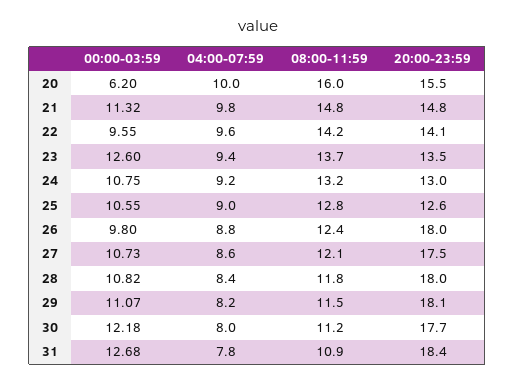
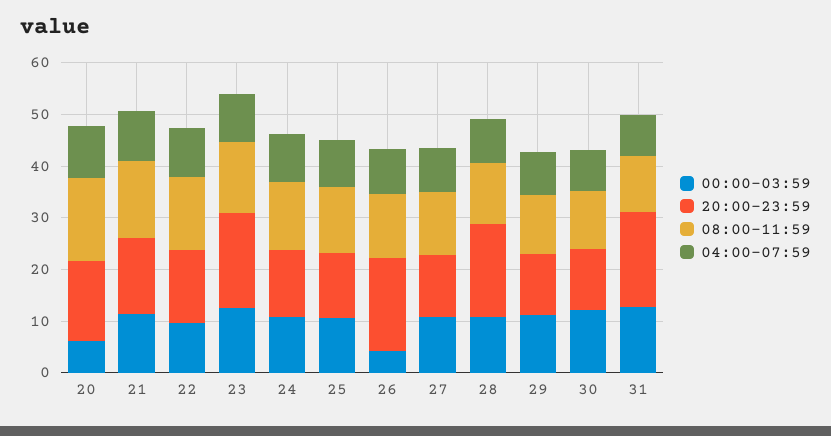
20:00-23:59, 23: 13.5 -> 18
00:00-03:59, 26: 9.8 -> 4
20:00-23:59, 27: 17.5 -> 12
20:00-23:59, 29: 18.1 -> 12
20:00-23:59, 30: 17.7 -> 12

